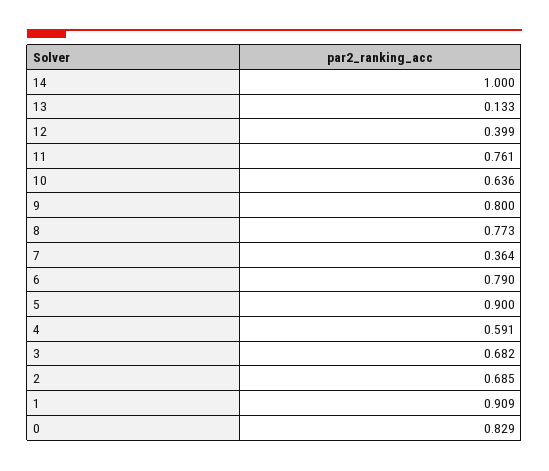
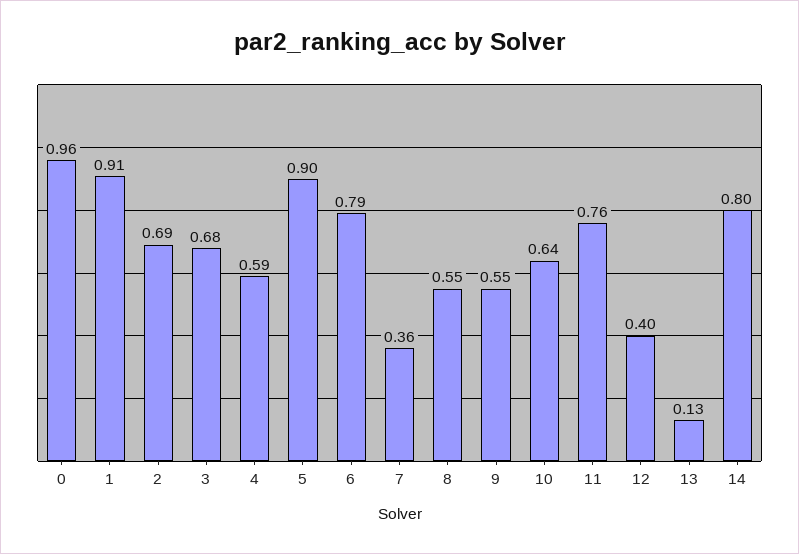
14: 1 -> 0.8
9: 0.8 -> 0.55
8: 0.773 -> 0.55
0: 0.829 -> 0.96

